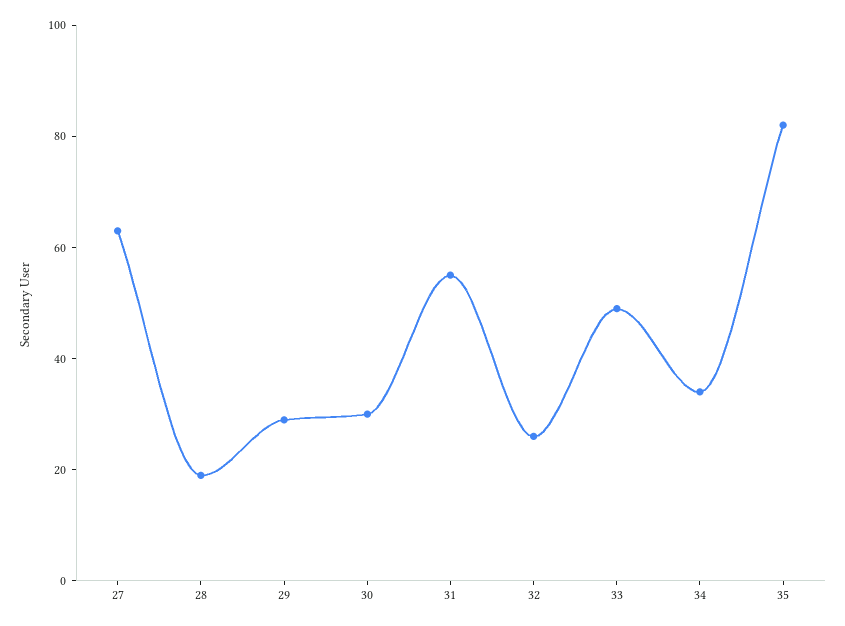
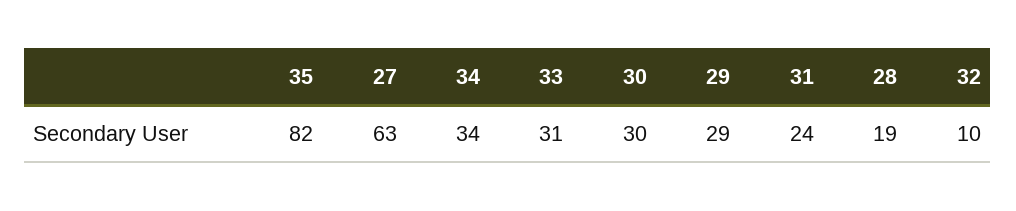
31: 55 -> 24
32: 25 -> 10
33: 50 -> 31

